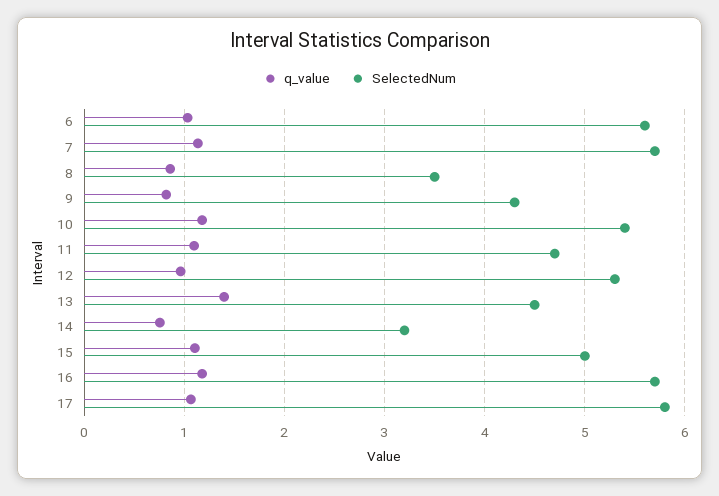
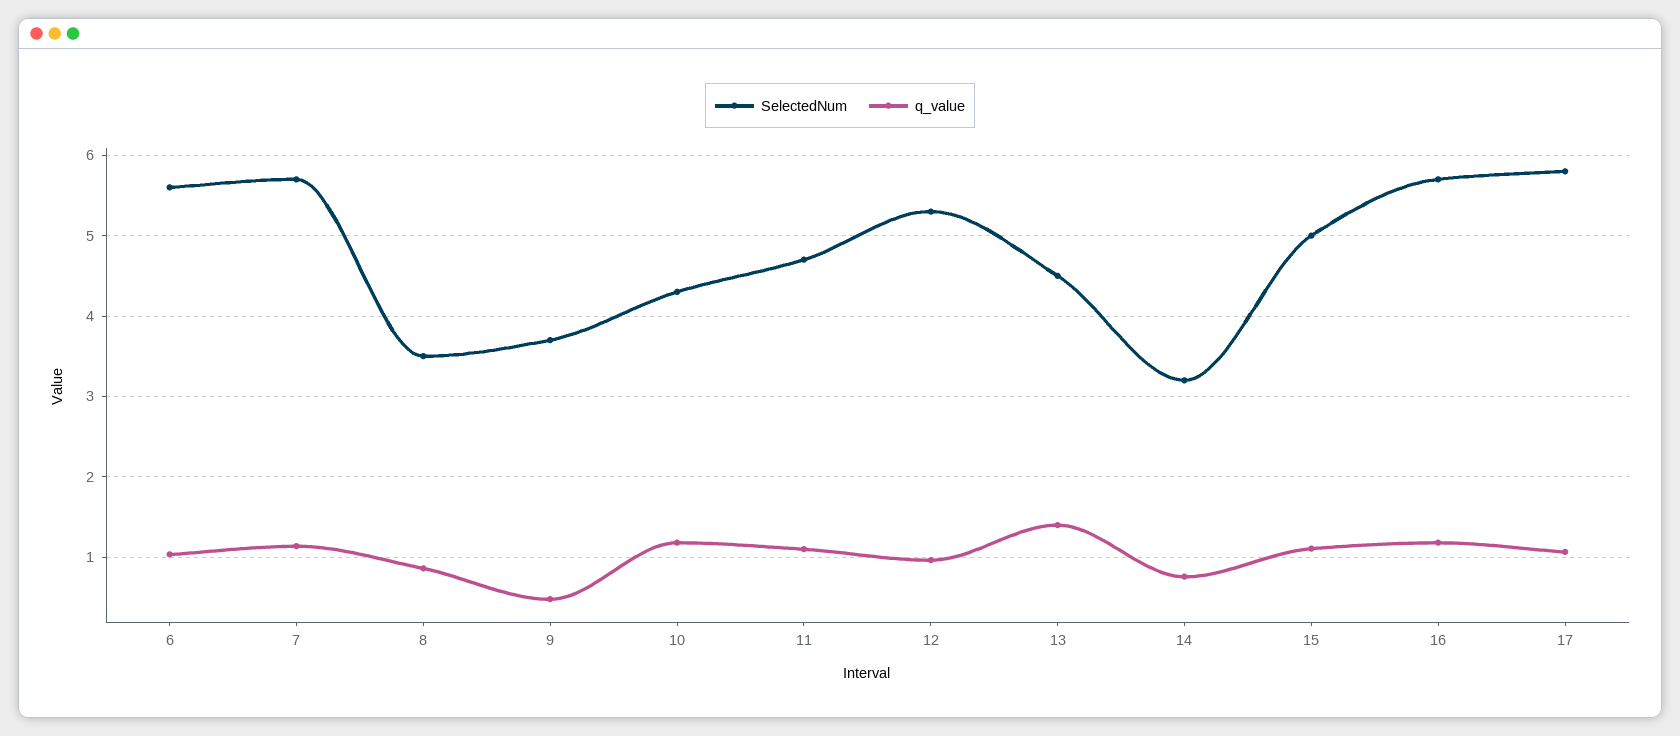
q_value, 9: 0.8 -> 0.5
SelectedNum, 9: 4.3 -> 3.7
SelectedNum, 10: 5.4 -> 4.3

